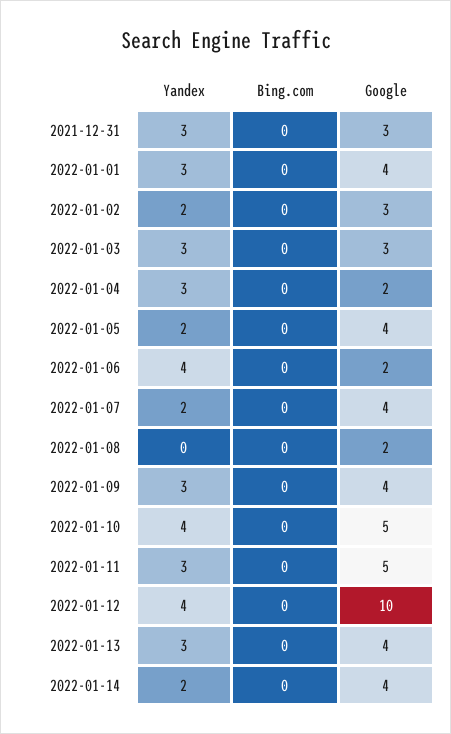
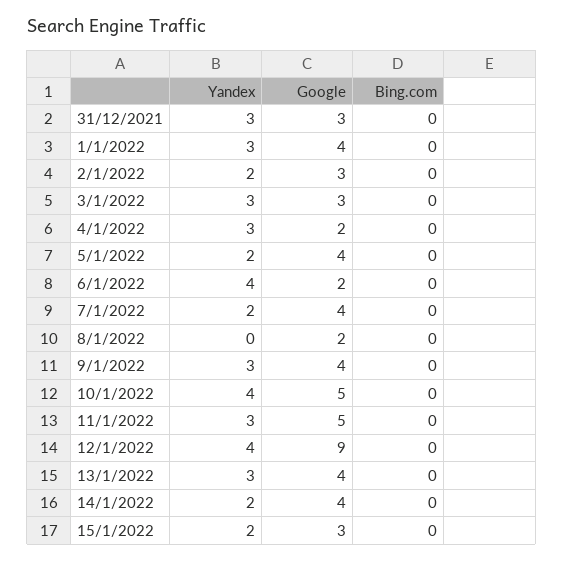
Google, 2022-01-12: 10 -> 9
Yandex, 15/1/2022: none -> 2
Google, 15/1/2022: none -> 3
Bing.com, 15/1/2022: none -> 0

